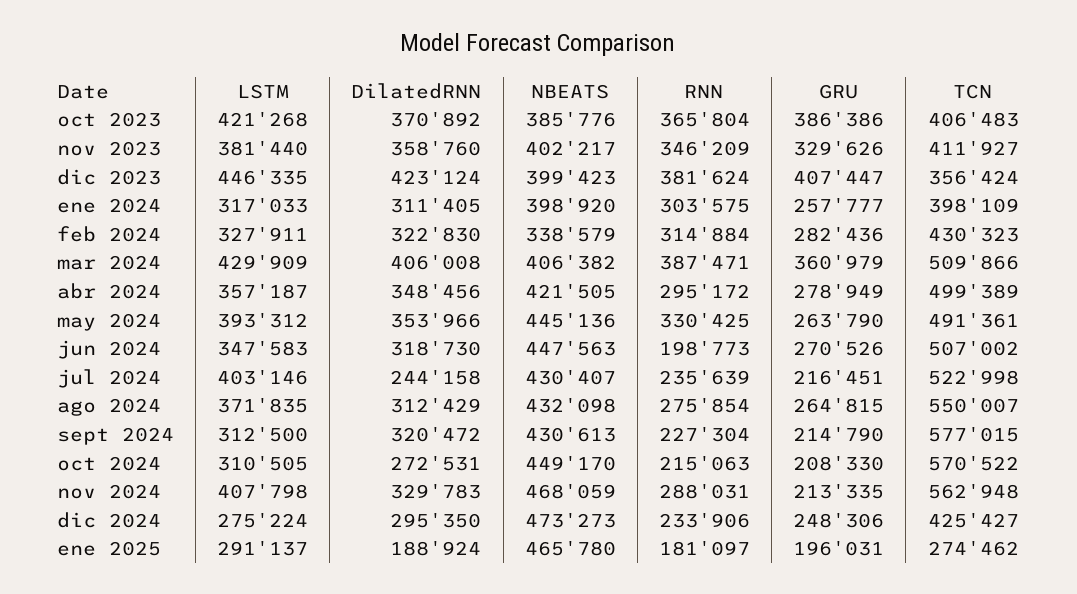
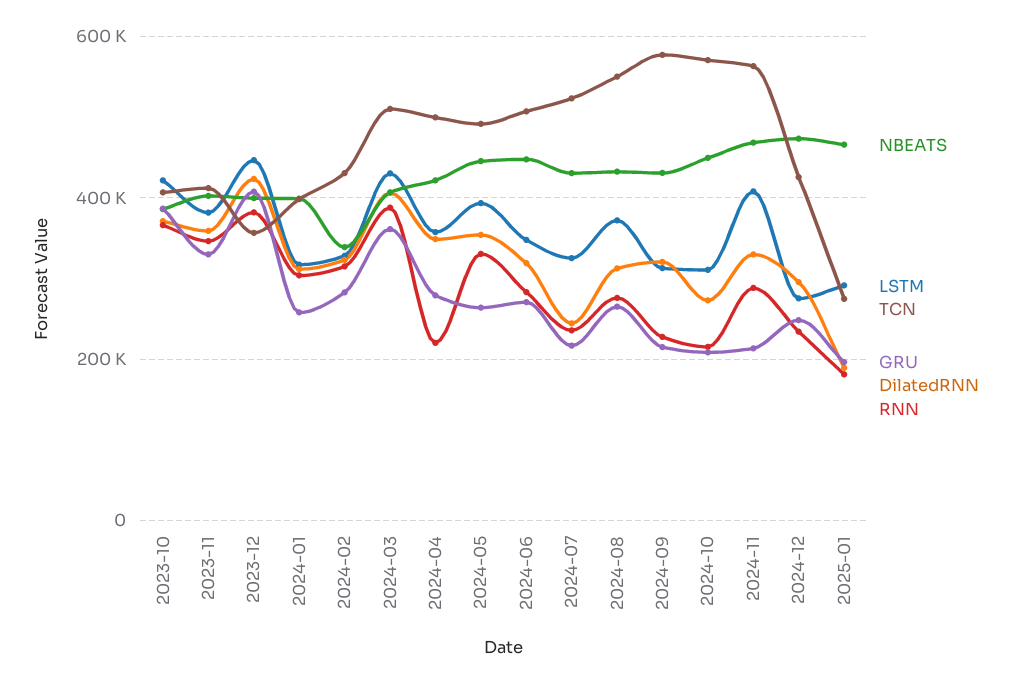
RNN, abr 2024: 295172 -> 220000
RNN, jun 2024: 198773 -> 280000
LSTM, jul 2024: 403146 -> 320000

